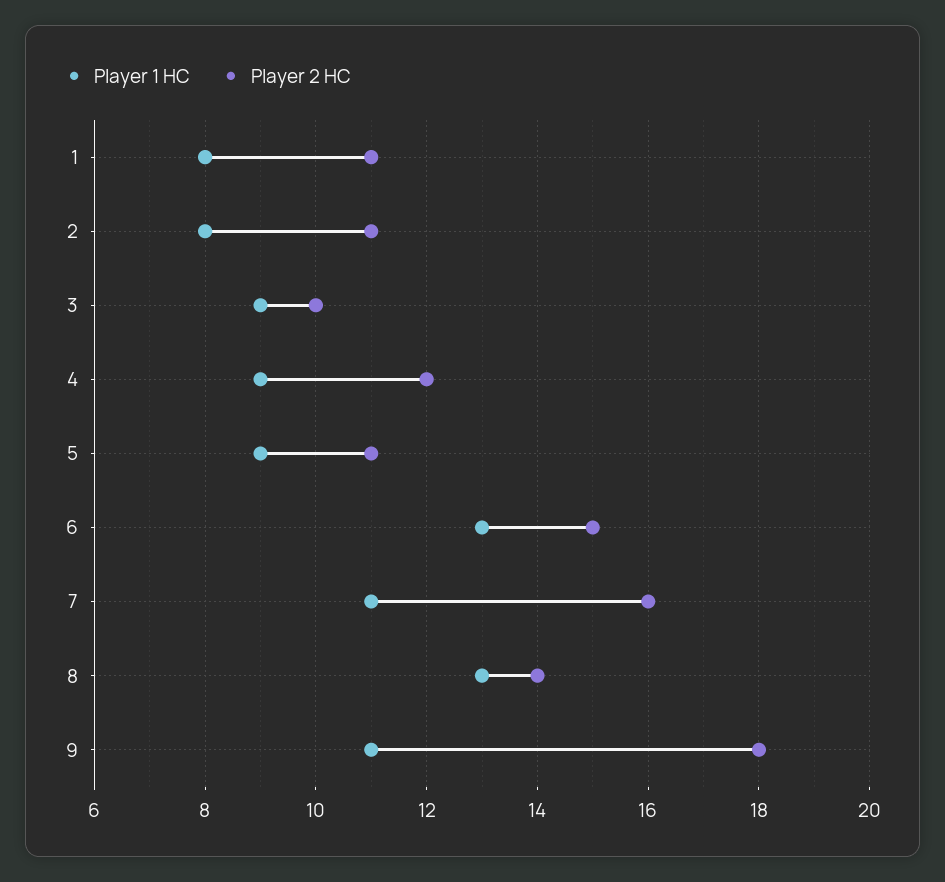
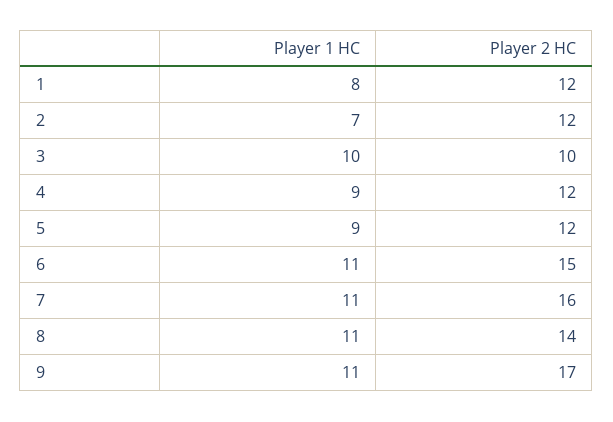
Player 2 HC, 1: 11 -> 12
Player 1 HC, 2: 8 -> 7
Player 2 HC, 2: 11 -> 12
Player 1 HC, 3: 9 -> 10
Player 2 HC, 5: 11 -> 12
Player 1 HC, 6: 13 -> 11
Player 1 HC, 8: 13 -> 11
Player 2 HC, 9: 18 -> 17

